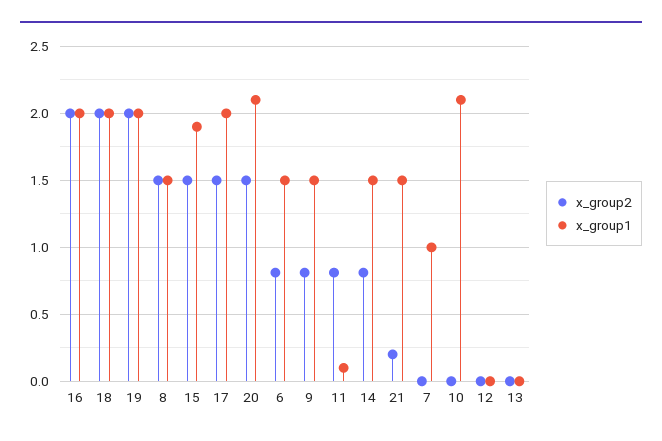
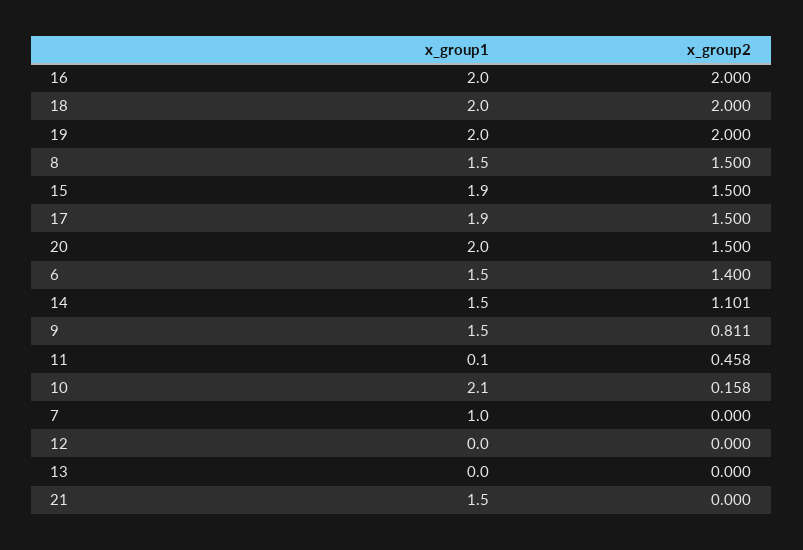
x_group1, 17: 2 -> 1.9
x_group1, 20: 2.1 -> 2
x_group2, 6: 0.8 -> 1.4
x_group2, 11: 0.8 -> 0.458
x_group2, 14: 0.8 -> 1.101
x_group2, 21: 0.2 -> 0
x_group2, 10: 0 -> 0.158

